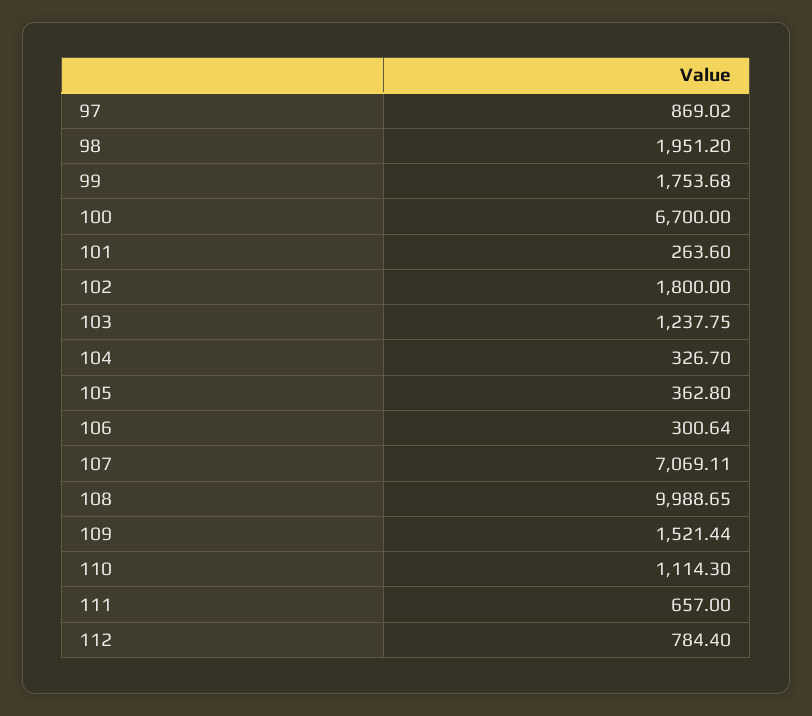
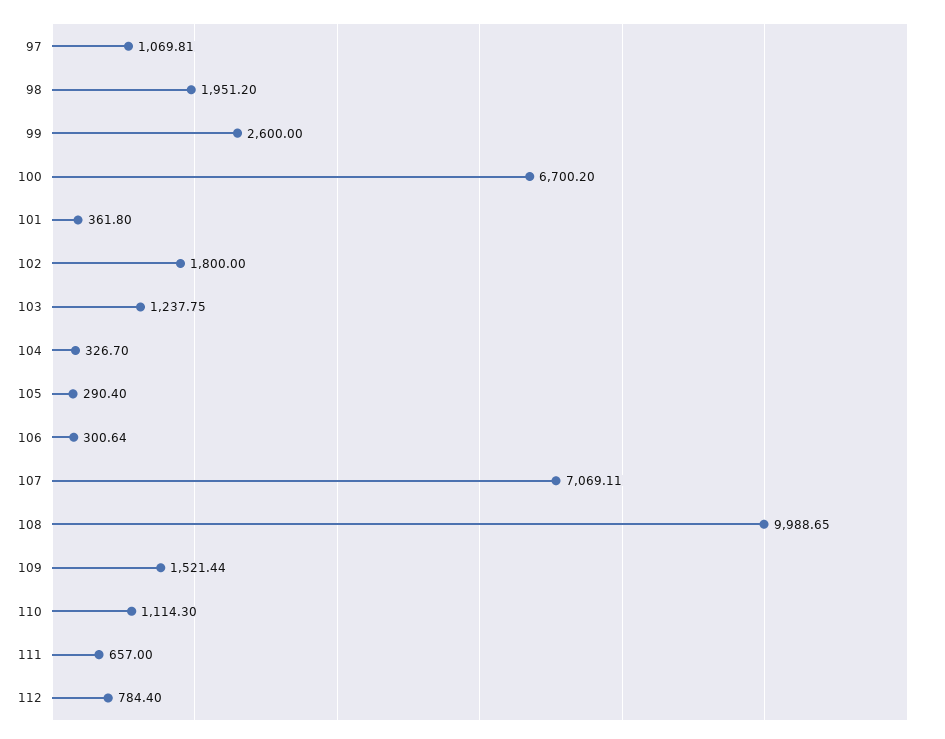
97: 869.02 -> 1069.81
99: 1753.68 -> 2600
100: 6700 -> 6700.2
101: 263.6 -> 361.8
105: 362.8 -> 290.4

